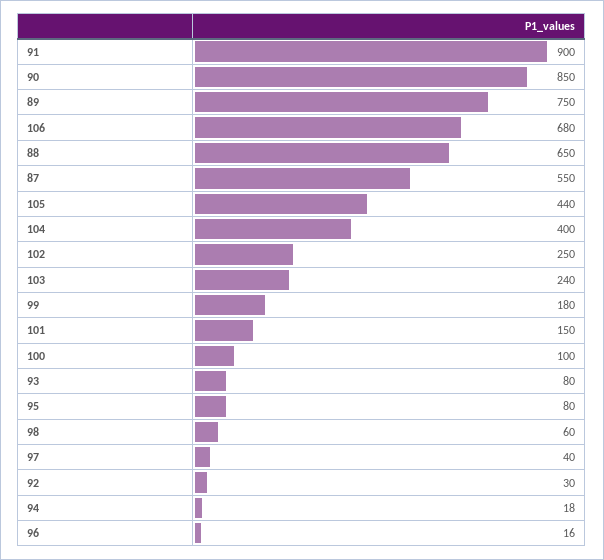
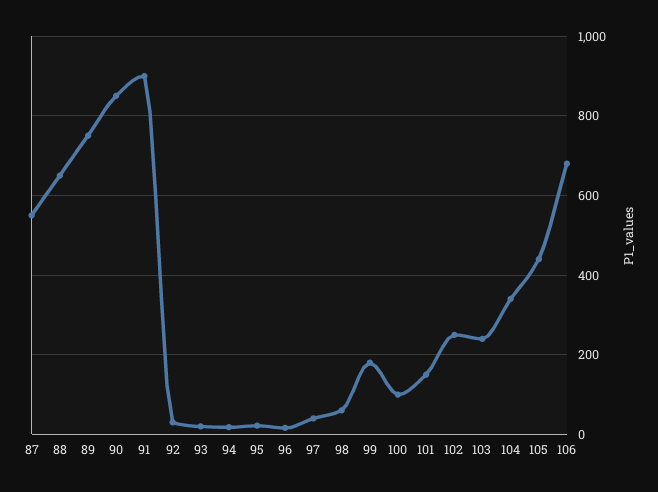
104: 400 -> 340
93: 80 -> 20
95: 80 -> 20

